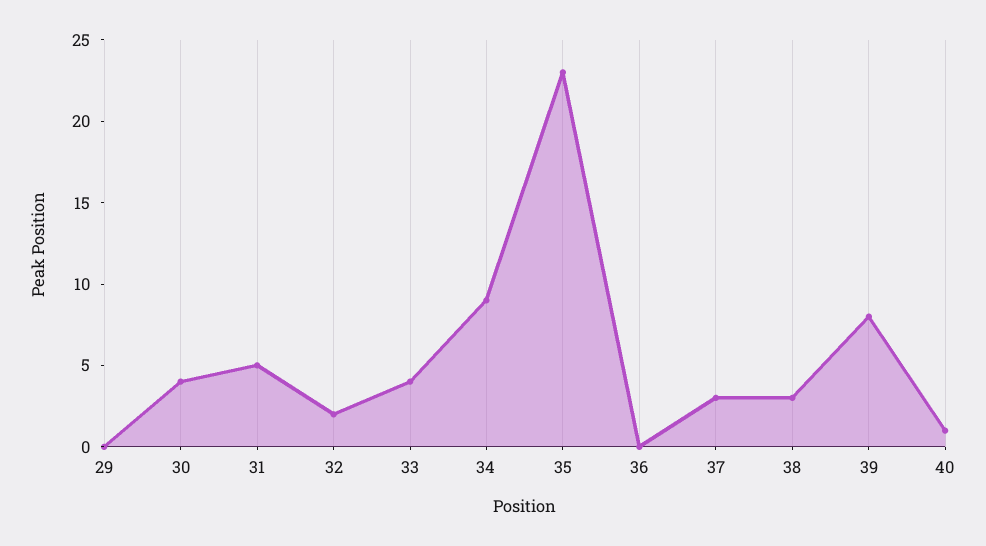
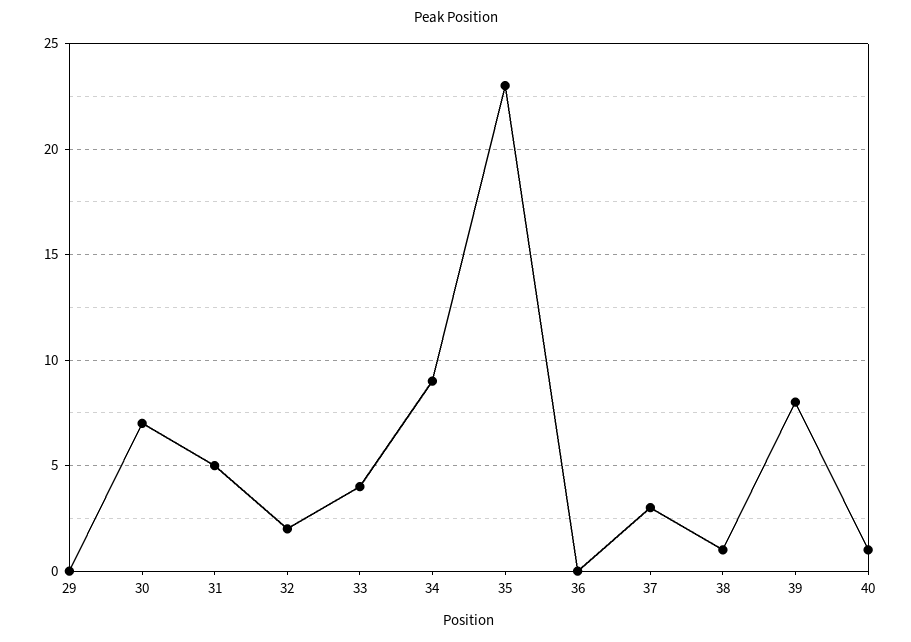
30: 4 -> 7
38: 3 -> 1

